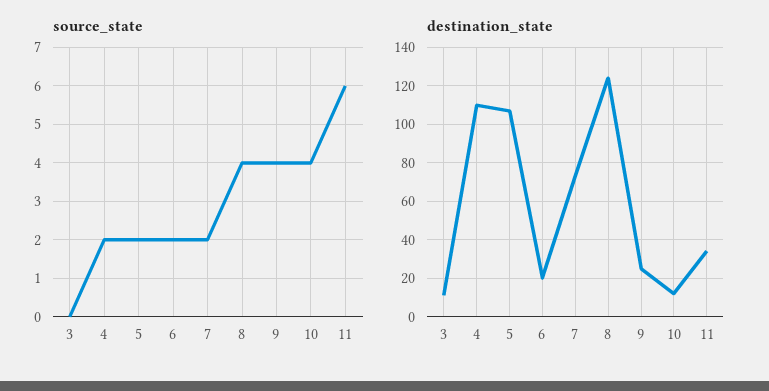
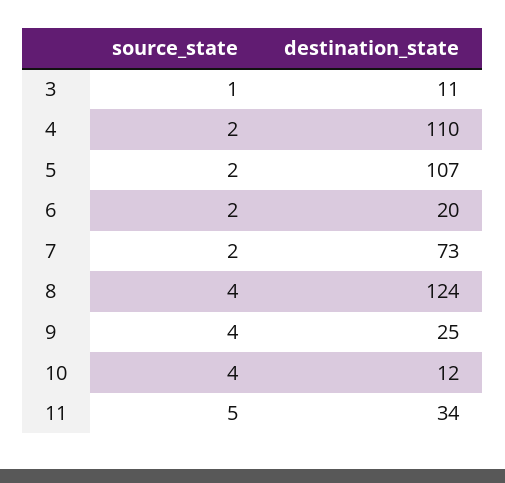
source_state, 3: 0 -> 1
source_state, 11: 6 -> 5

